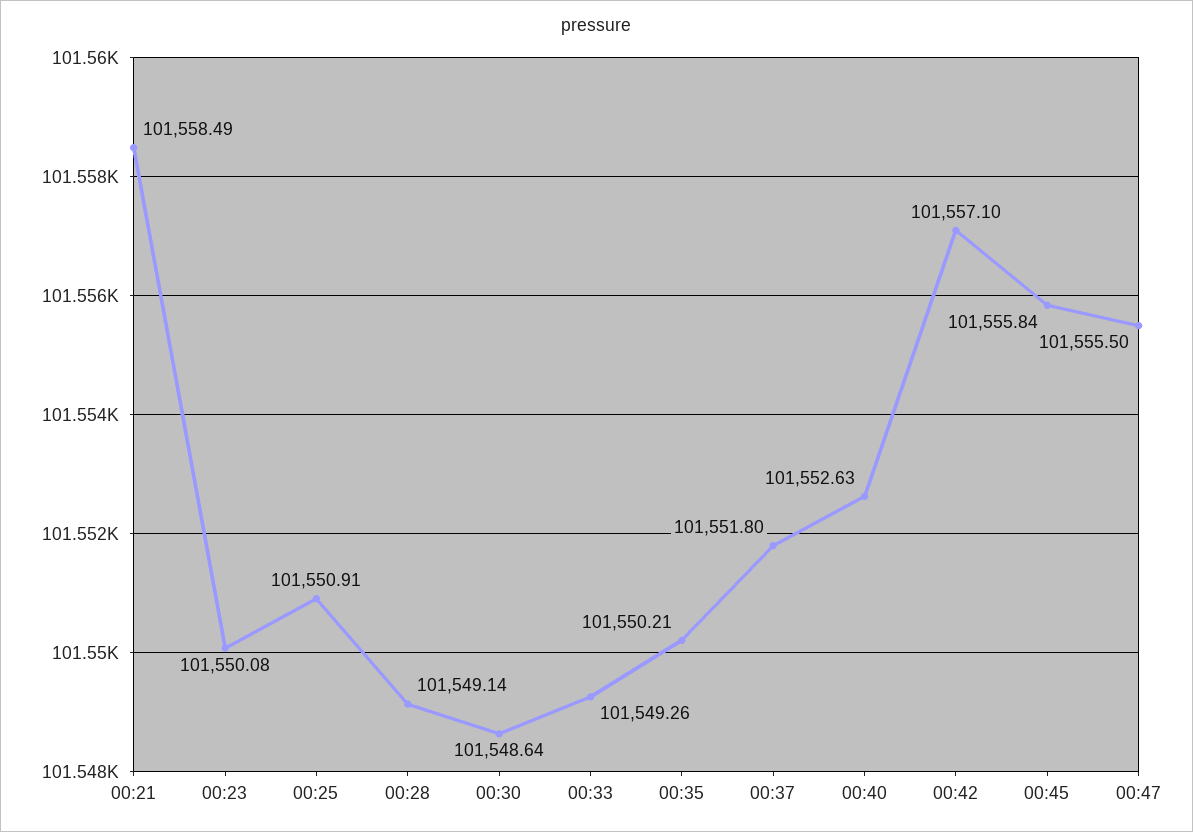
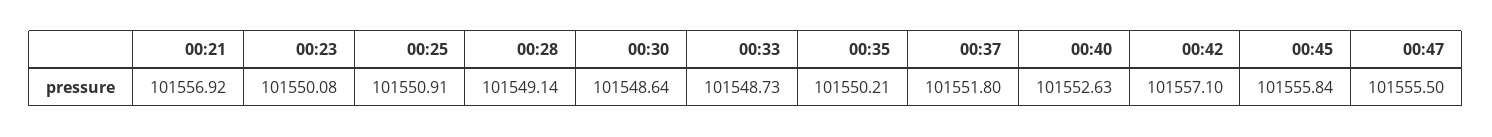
00:21: 101558.49 -> 101556.92
00:33: 101549.26 -> 101548.73

